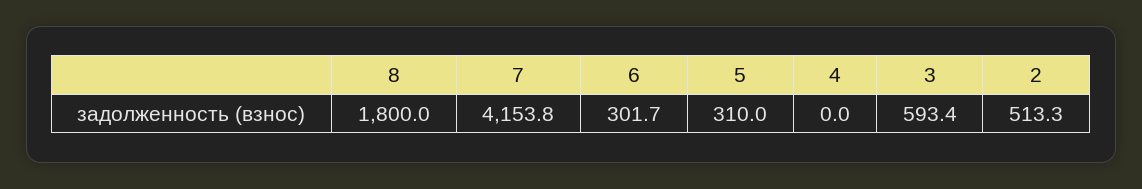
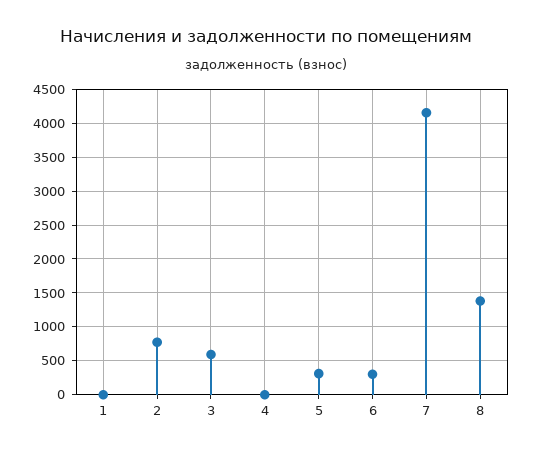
8: 1800 -> 1400
2: 513.3 -> 800
1: none -> 0

